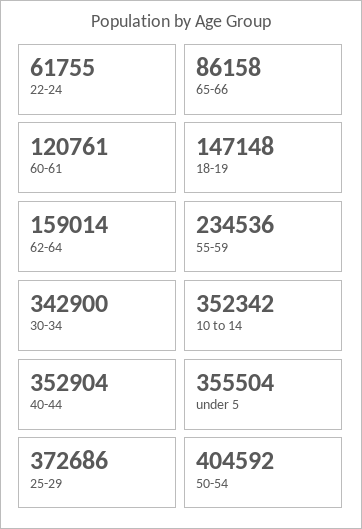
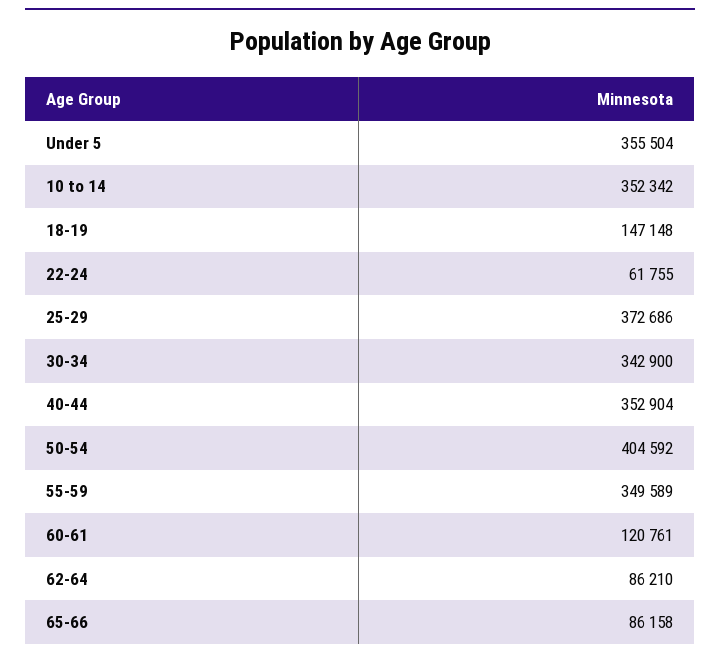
62-64: 159014 -> 86210
55-59: 234536 -> 349589

